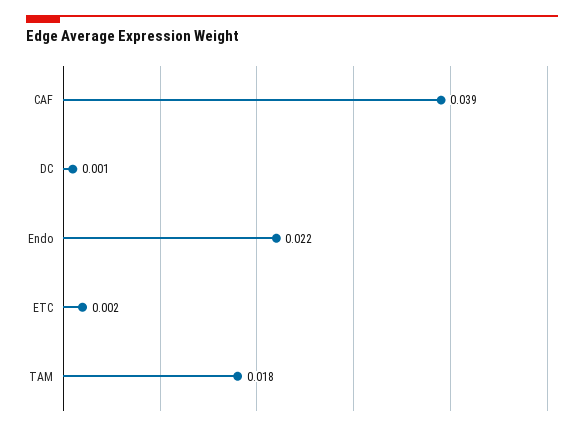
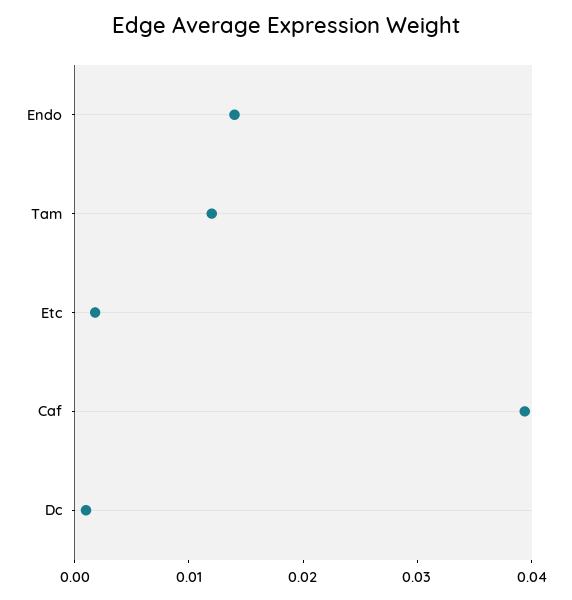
Endo: 0.022 -> 0.014
TAM: 0.018 -> 0.012

